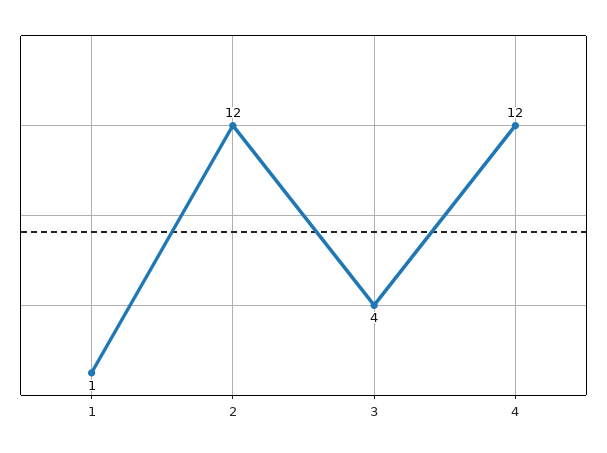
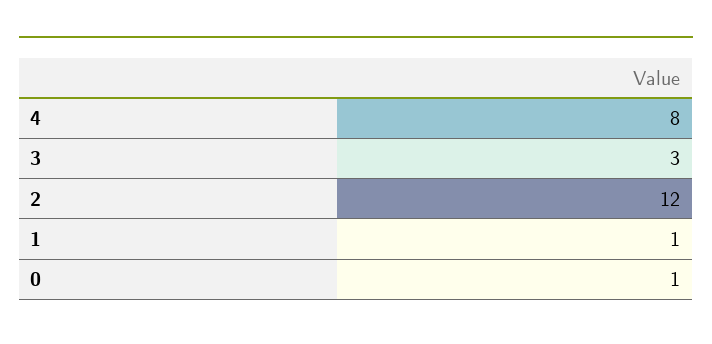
3: 4 -> 3
4: 12 -> 8
0: none -> 1

